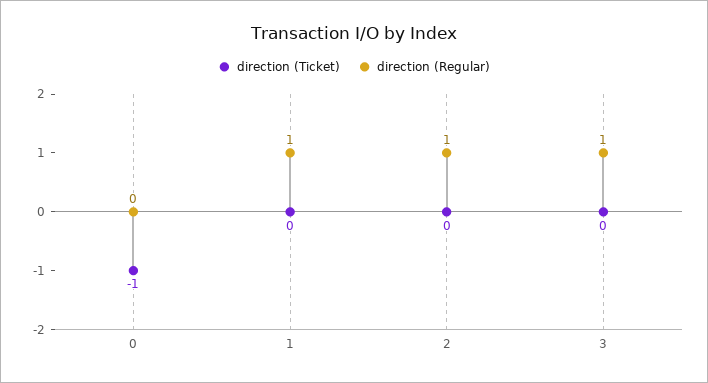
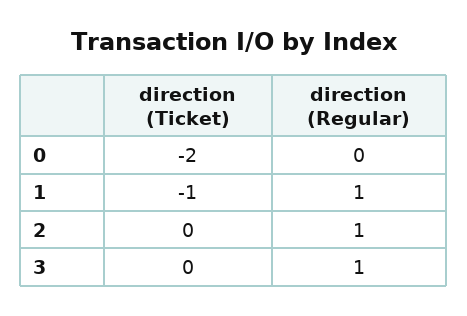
direction (Ticket), 0: -1 -> -2
direction (Ticket), 1: 0 -> -1

